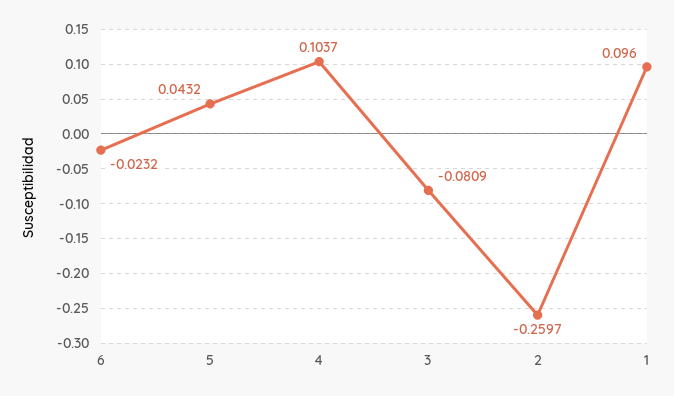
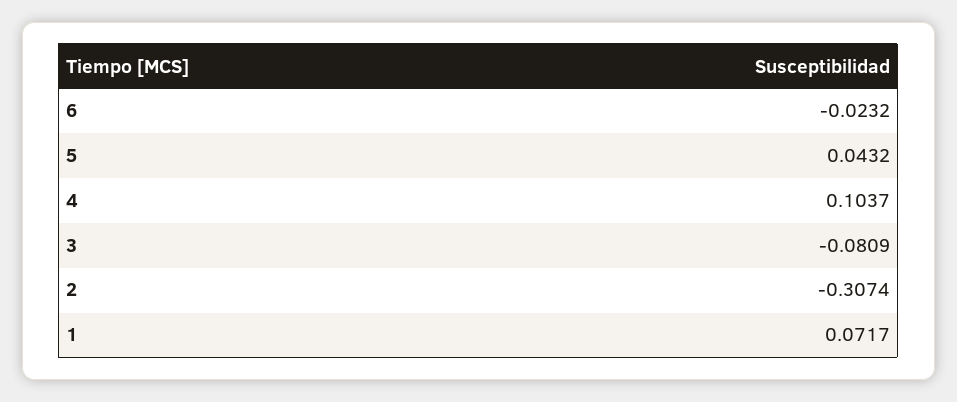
2: -0.2597 -> -0.3074
1: 0.096 -> 0.0717

